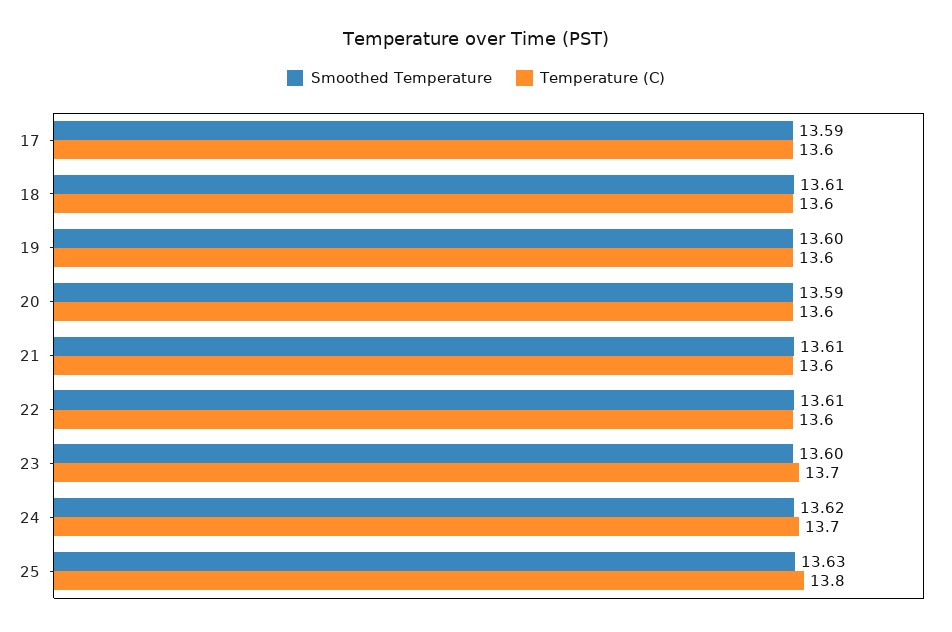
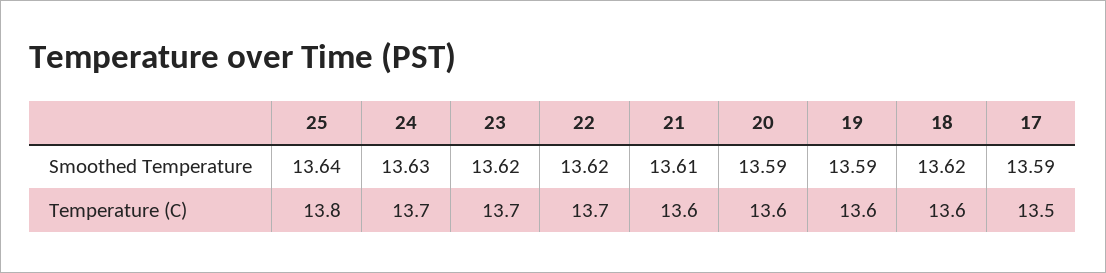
Temperature (C), 17: 13.6 -> 13.5
Smoothed Temperature, 18: 13.61 -> 13.62
Smoothed Temperature, 19: 13.6 -> 13.59
Smoothed Temperature, 22: 13.61 -> 13.62
Temperature (C), 22: 13.6 -> 13.7
Smoothed Temperature, 23: 13.6 -> 13.62
Smoothed Temperature, 24: 13.62 -> 13.63
Smoothed Temperature, 25: 13.63 -> 13.64

